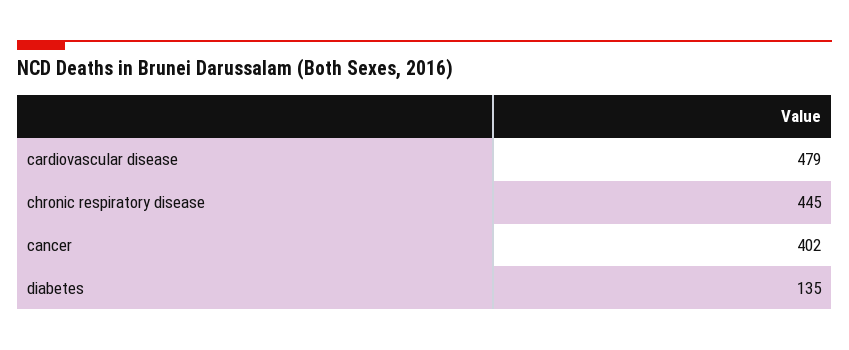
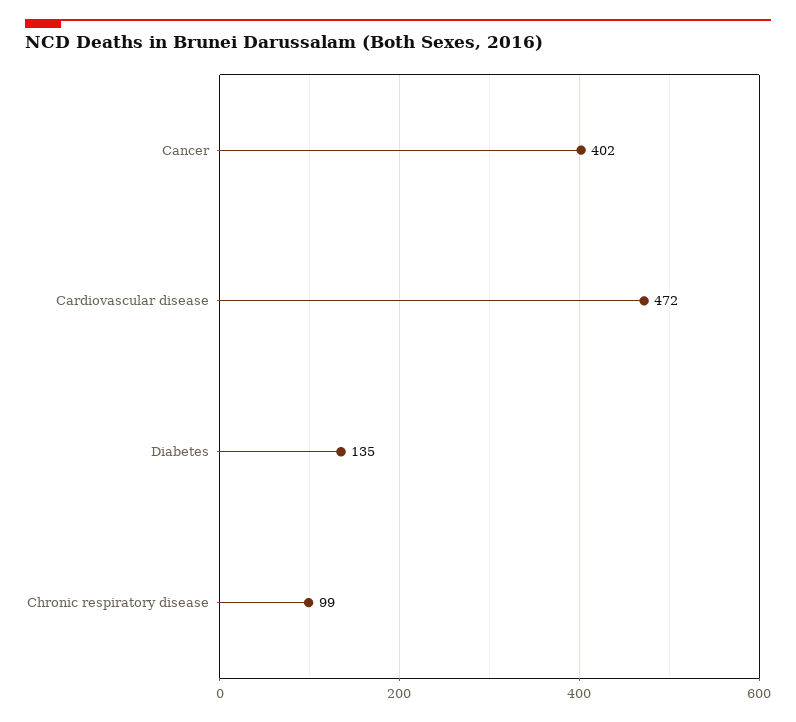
cardiovascular disease: 479 -> 472
chronic respiratory disease: 445 -> 99

